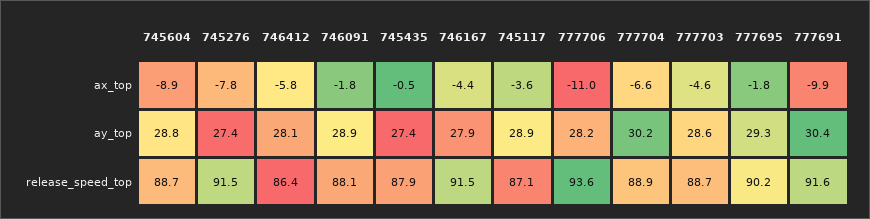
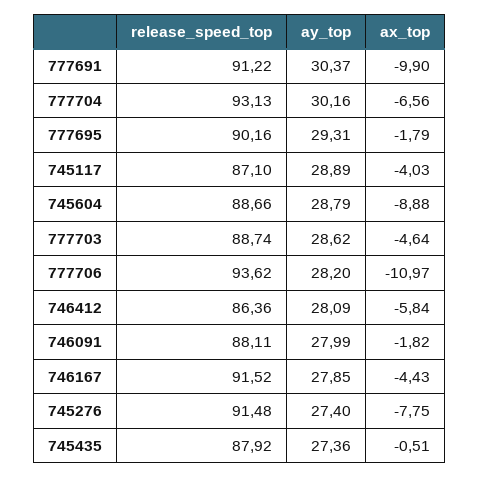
745117, ax_top: -3.6 -> -4.03
746091, ay_top: 28.9 -> 27.99
777704, release_speed_top: 88.9 -> 93.13
777691, release_speed_top: 91.6 -> 91.22

